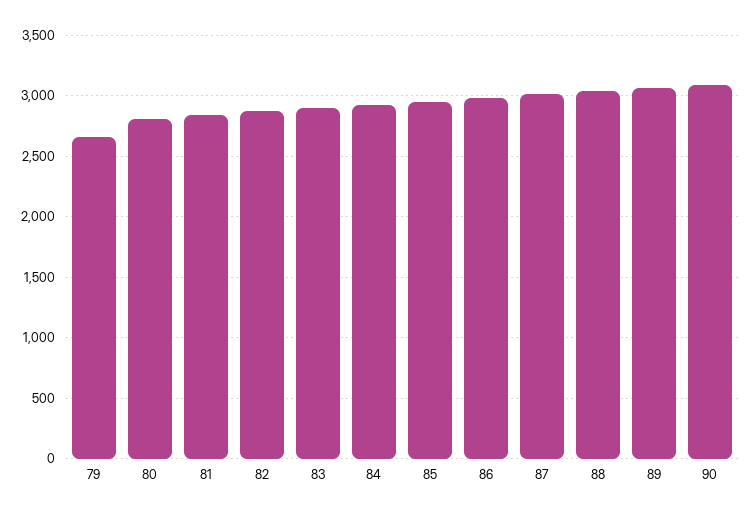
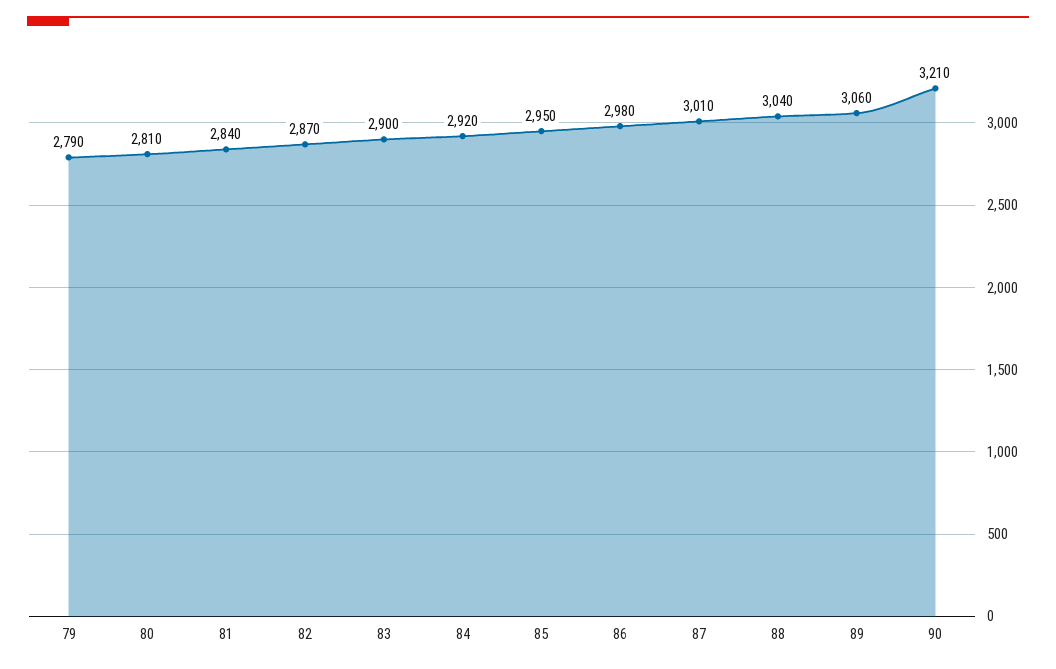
79: 2650 -> 2790
90: 3100 -> 3210

